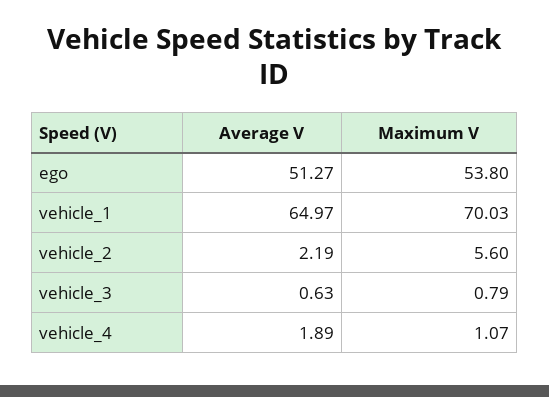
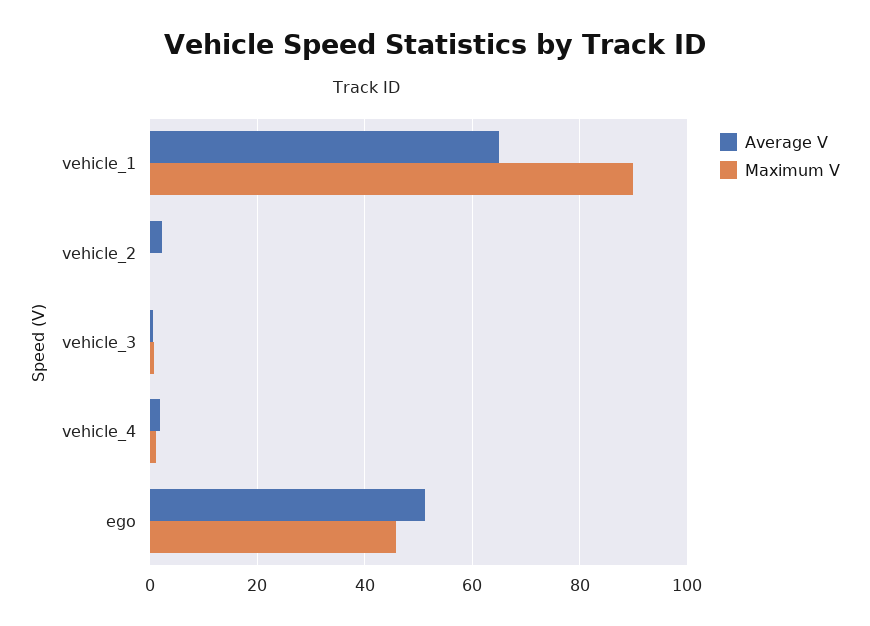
Maximum V, ego: 53.8 -> 46
Maximum V, vehicle_1: 70.03 -> 90
Maximum V, vehicle_2: 5.6 -> 0

